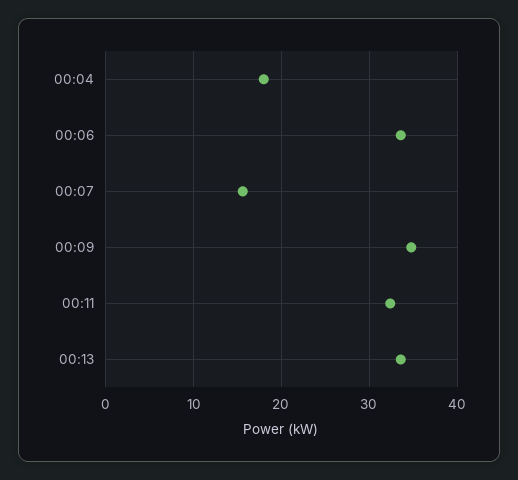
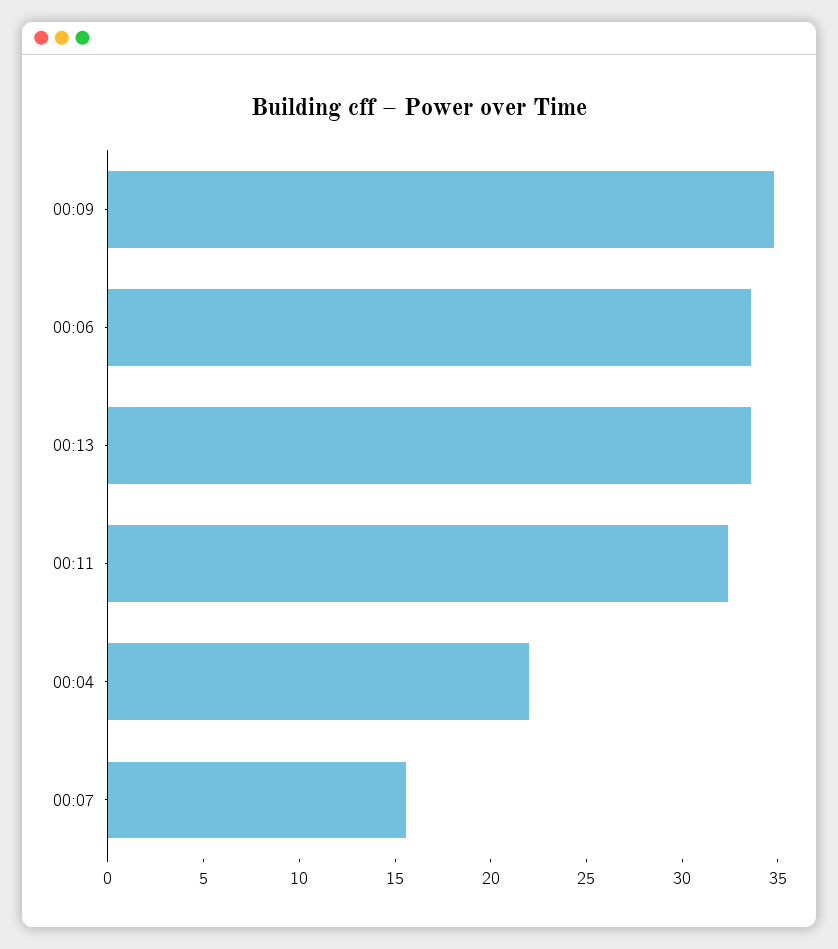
00:04: 18 -> 22

